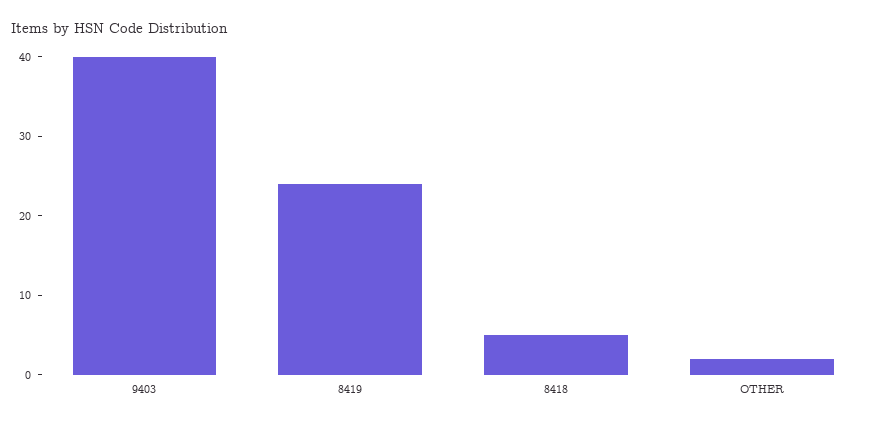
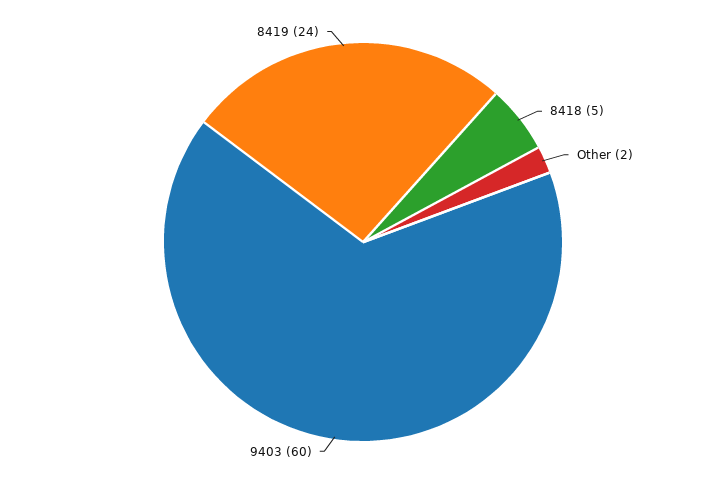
9403: 40 -> 60

